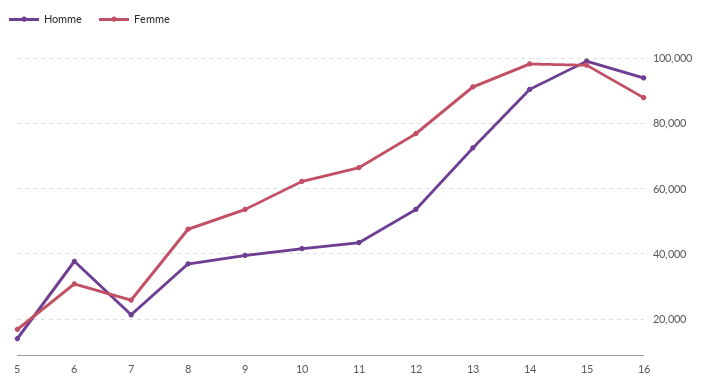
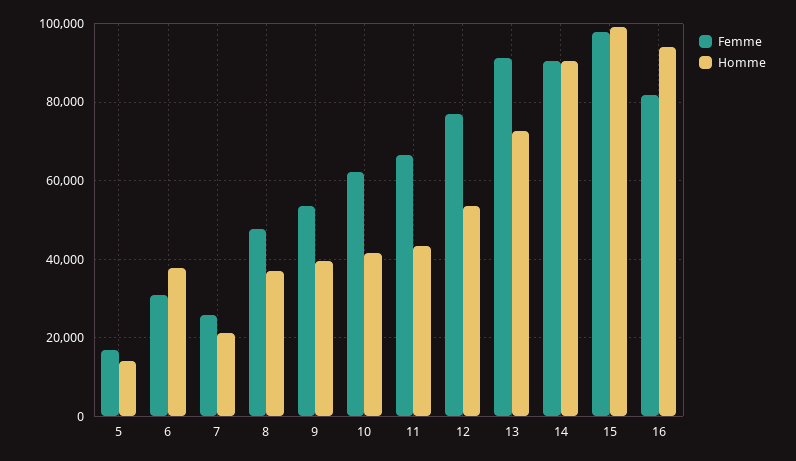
Femme, 14: 98000 -> 90000
Femme, 16: 88000 -> 82000

